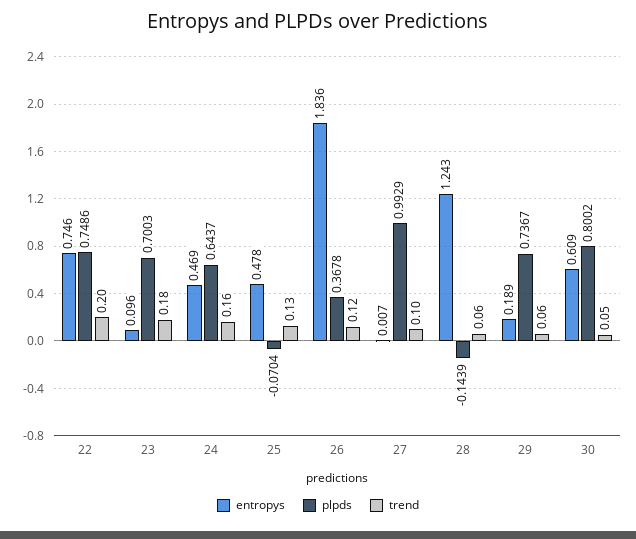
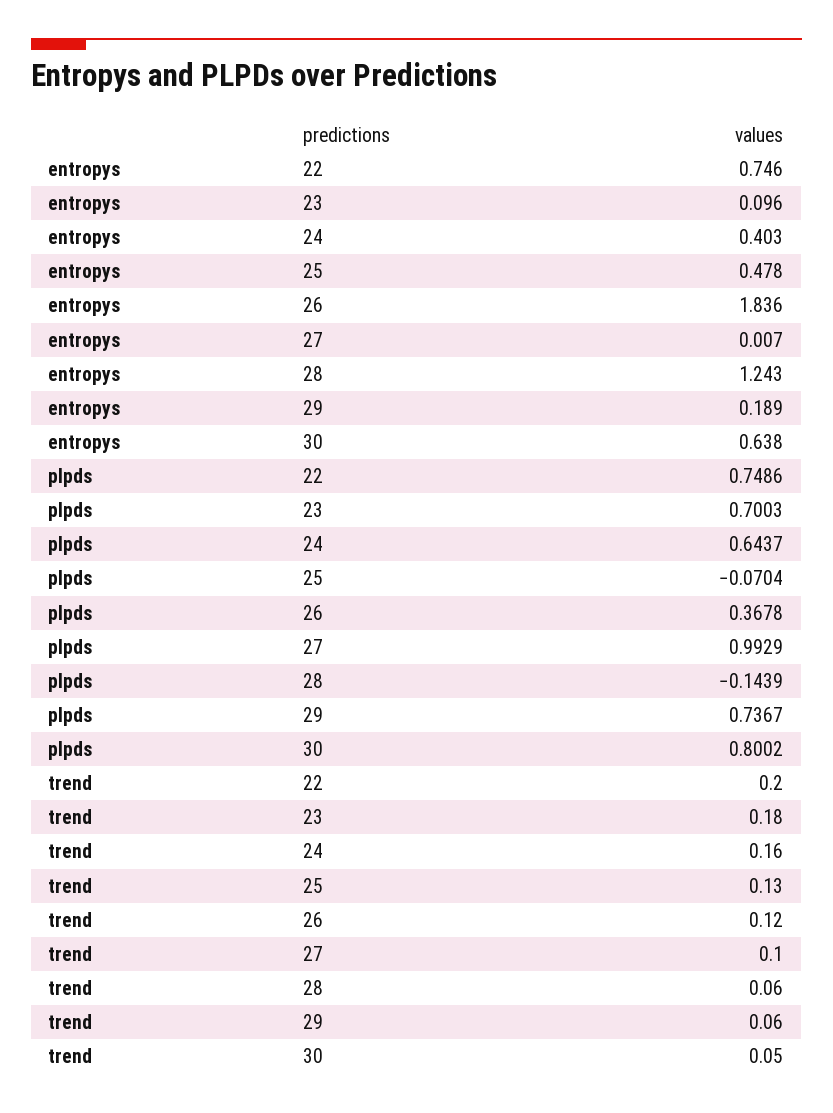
entropys, 24: 0.469 -> 0.403
entropys, 30: 0.609 -> 0.638

